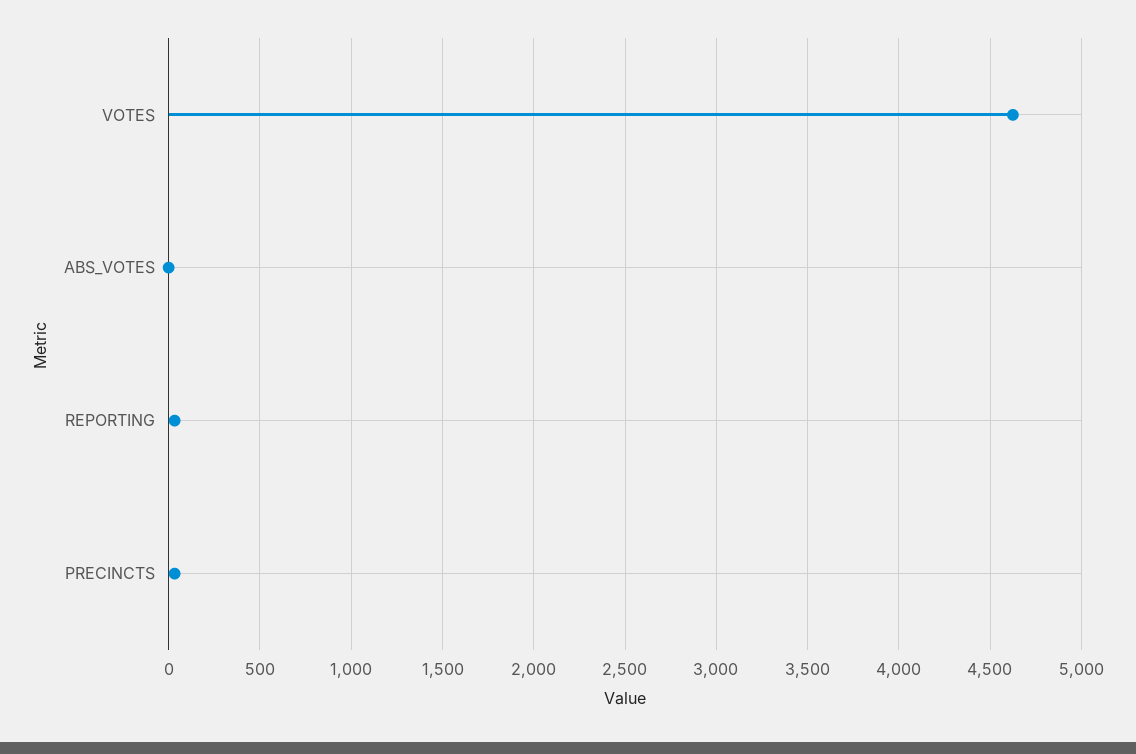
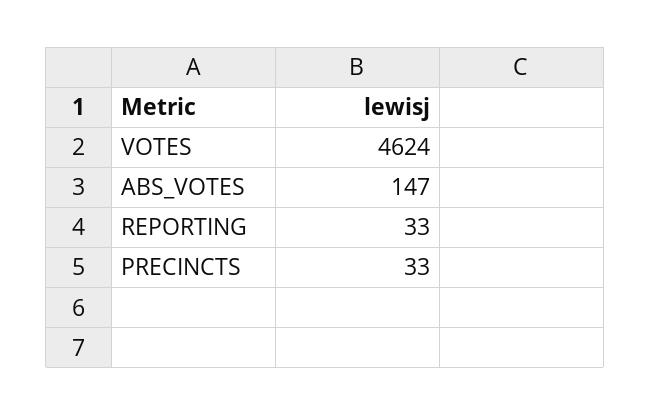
ABS_VOTES: 0 -> 147

